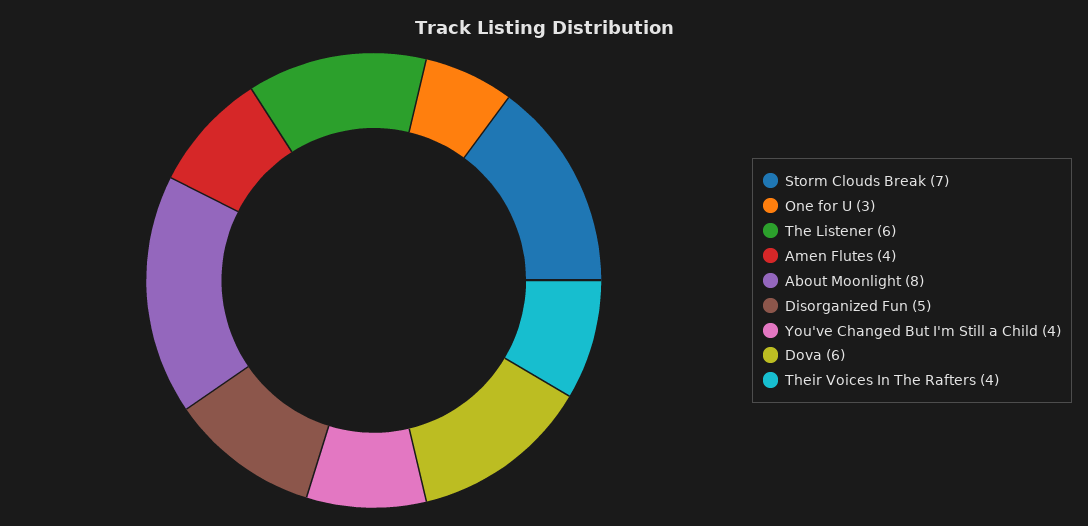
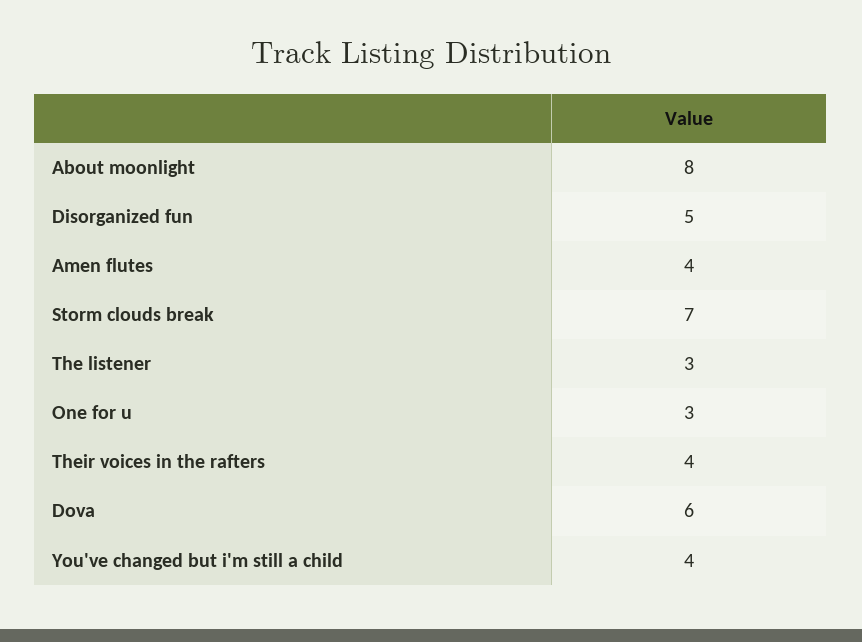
The Listener: 6 -> 3

